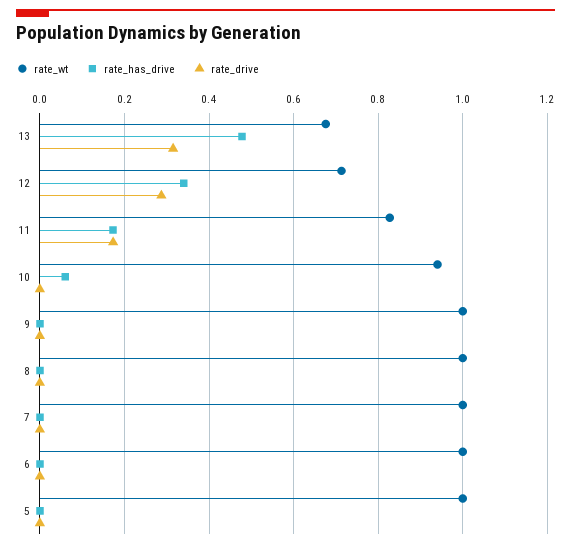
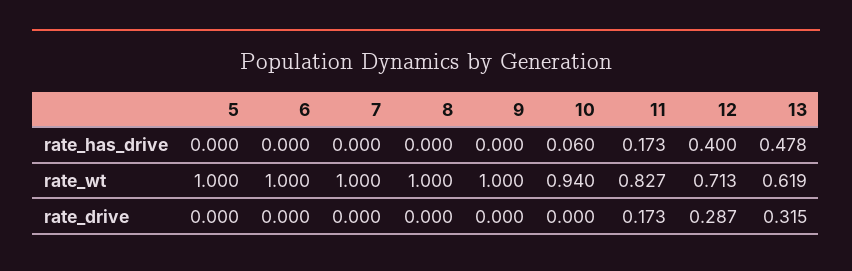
rate_wt, 13: 0.68 -> 0.619
rate_has_drive, 12: 0.34 -> 0.4

